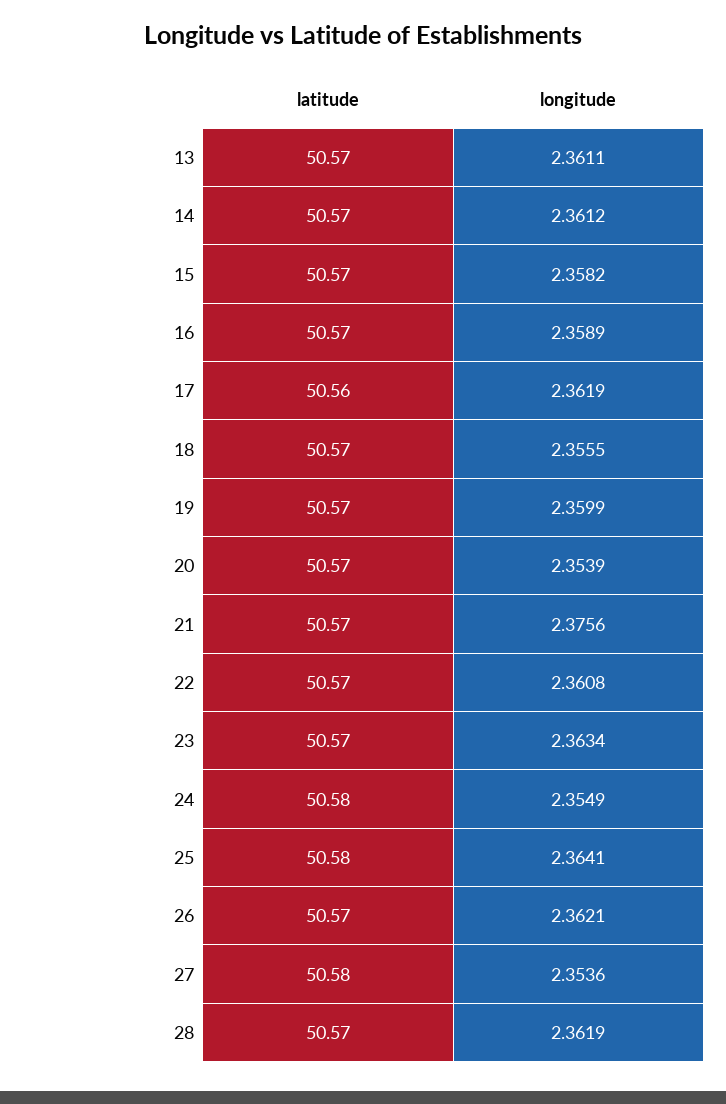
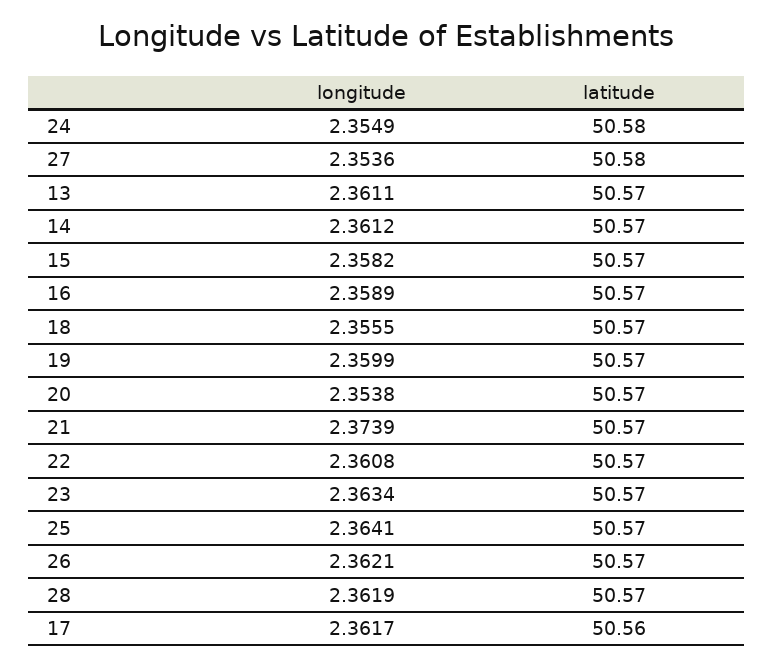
longitude, 17: 2.3619 -> 2.3617
longitude, 20: 2.3539 -> 2.3538
longitude, 21: 2.3756 -> 2.3739
latitude, 25: 50.58 -> 50.57

